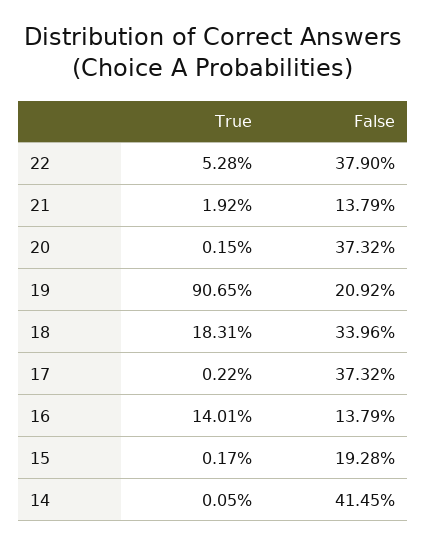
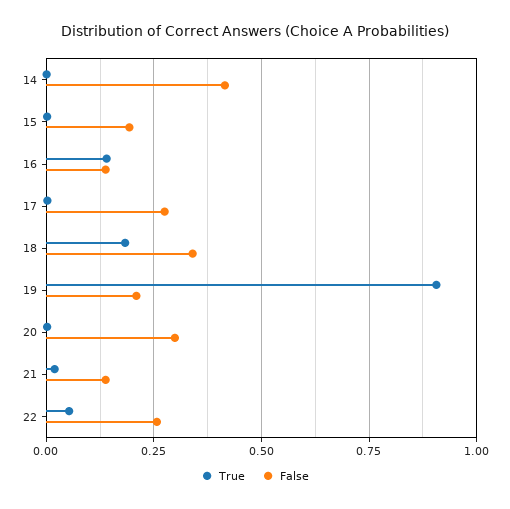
False, 22: 0.379 -> 0.25
False, 20: 0.3732 -> 0.3
False, 17: 0.3732 -> 0.275

